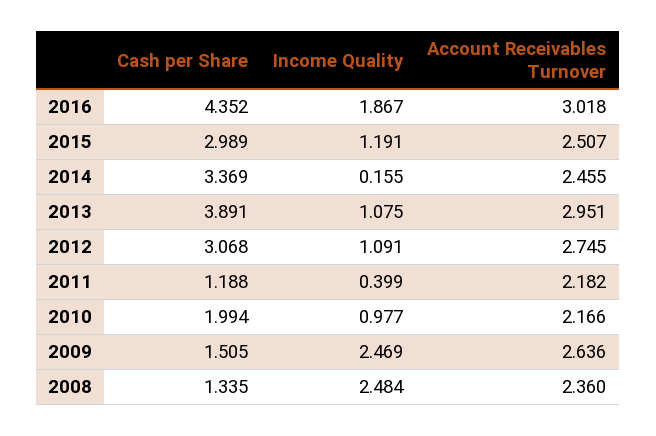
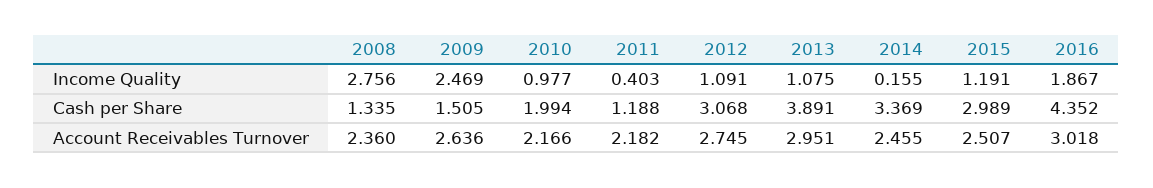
Income Quality, 2011: 0.399 -> 0.403
Income Quality, 2008: 2.484 -> 2.756

